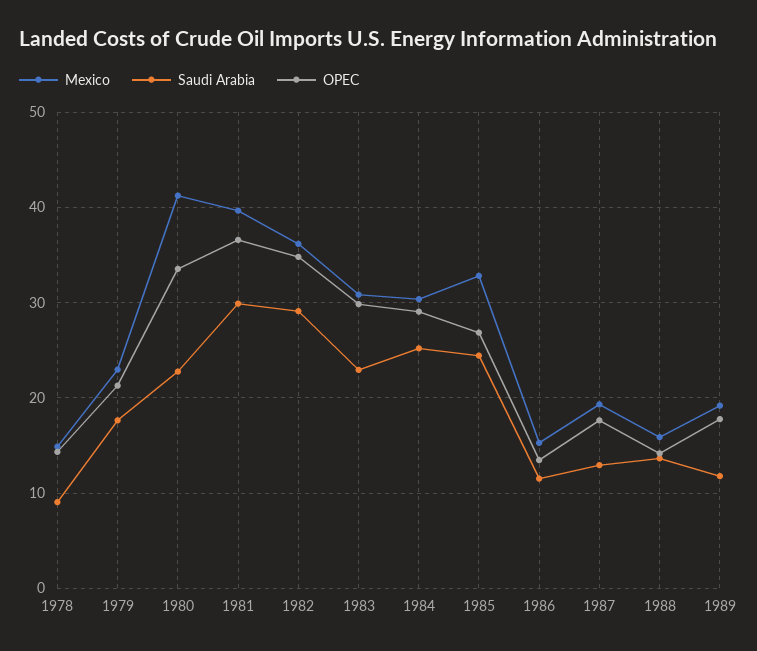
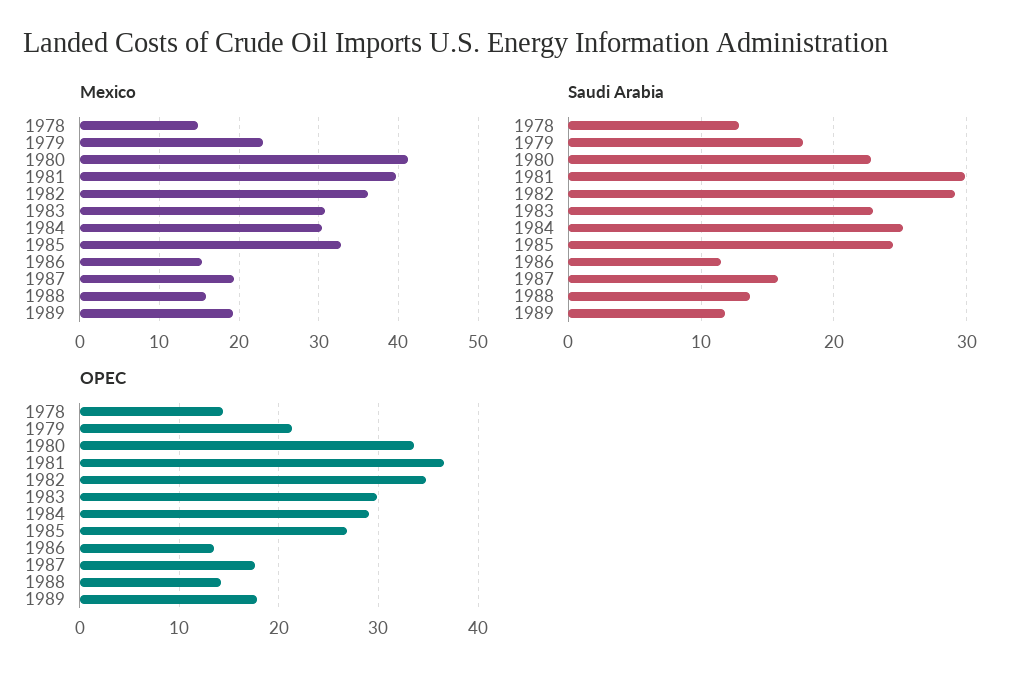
Saudi Arabia, 1978: 9 -> 13
Saudi Arabia, 1987: 13 -> 16

